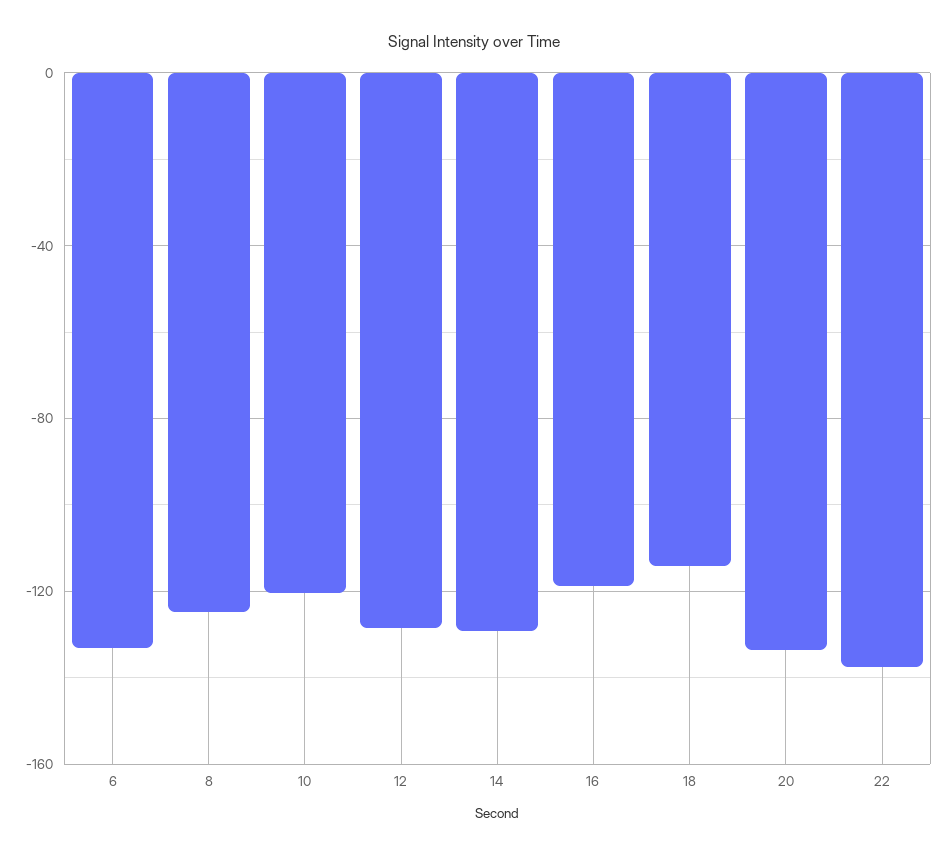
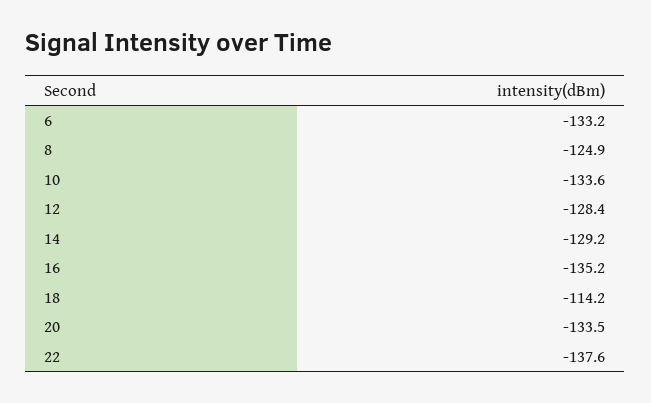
10: -120 -> -133.6
16: -120 -> -135.2

